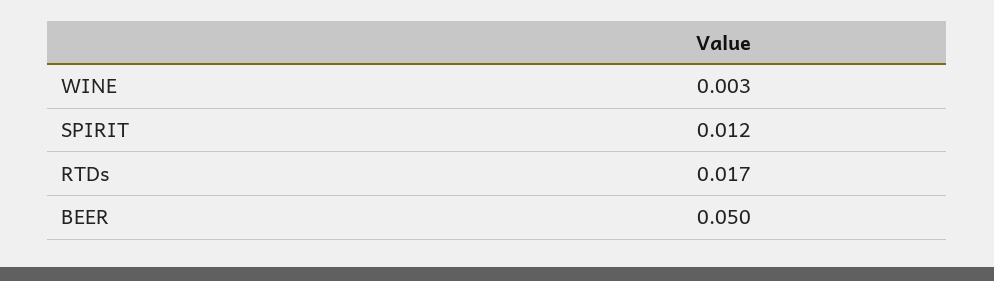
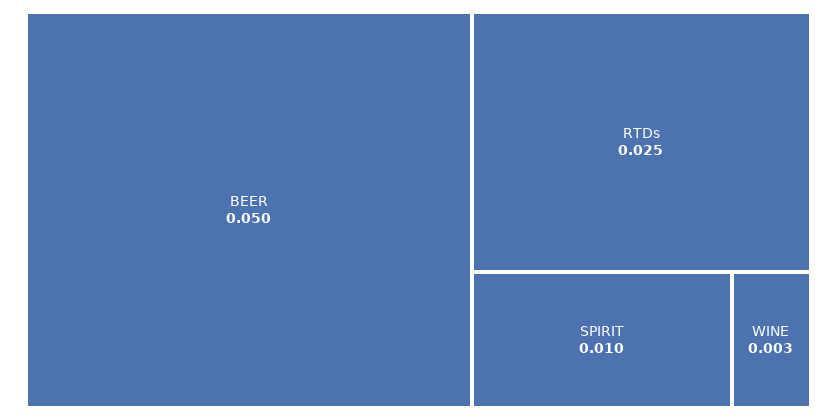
SPIRIT: 0.012 -> 0.01
RTDs: 0.017 -> 0.025

